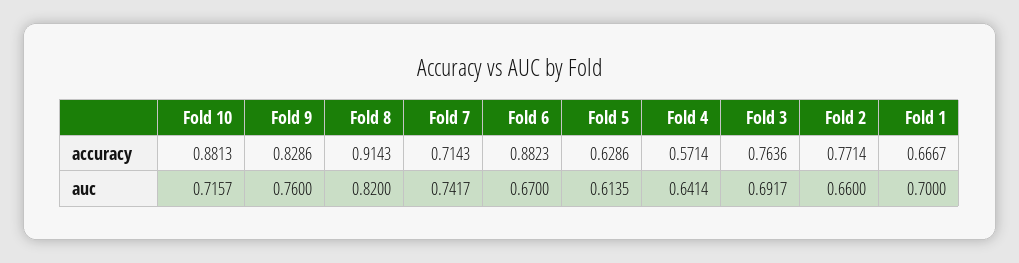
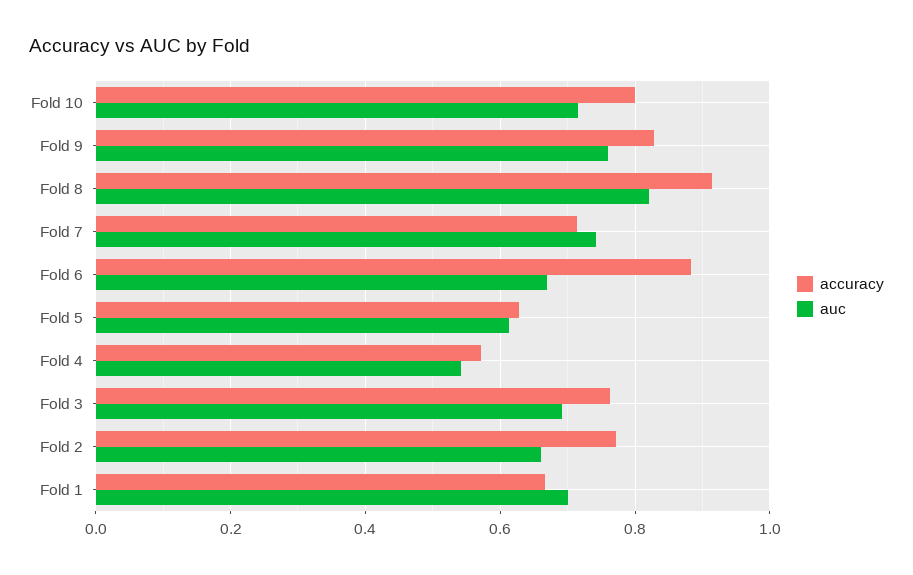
accuracy, Fold 10: 0.8813 -> 0.8
auc, Fold 4: 0.6414 -> 0.54

